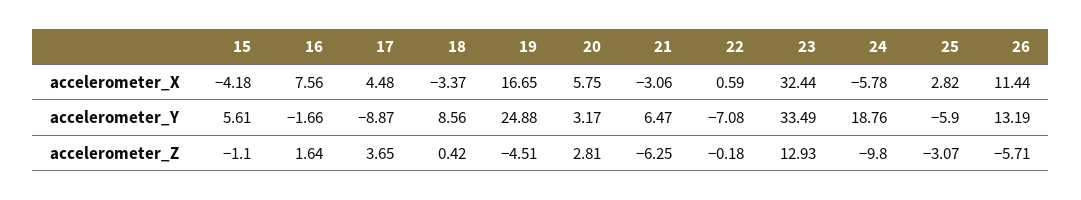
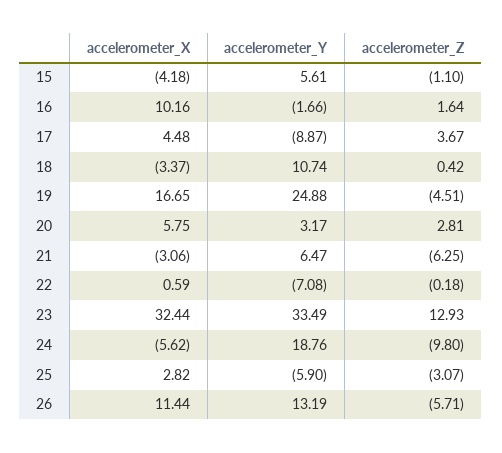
16, accelerometer_X: 7.56 -> 10.16
24, accelerometer_X: -5.78 -> -5.62
18, accelerometer_Y: 8.56 -> 10.74
17, accelerometer_Z: 3.65 -> 3.67

